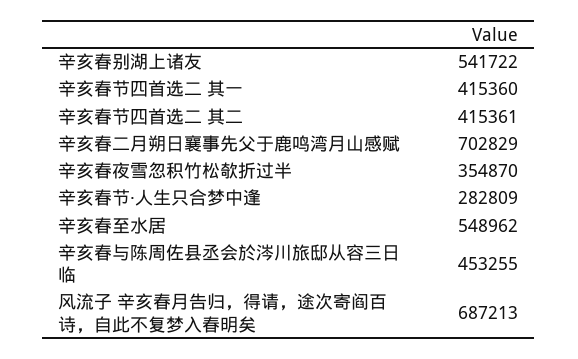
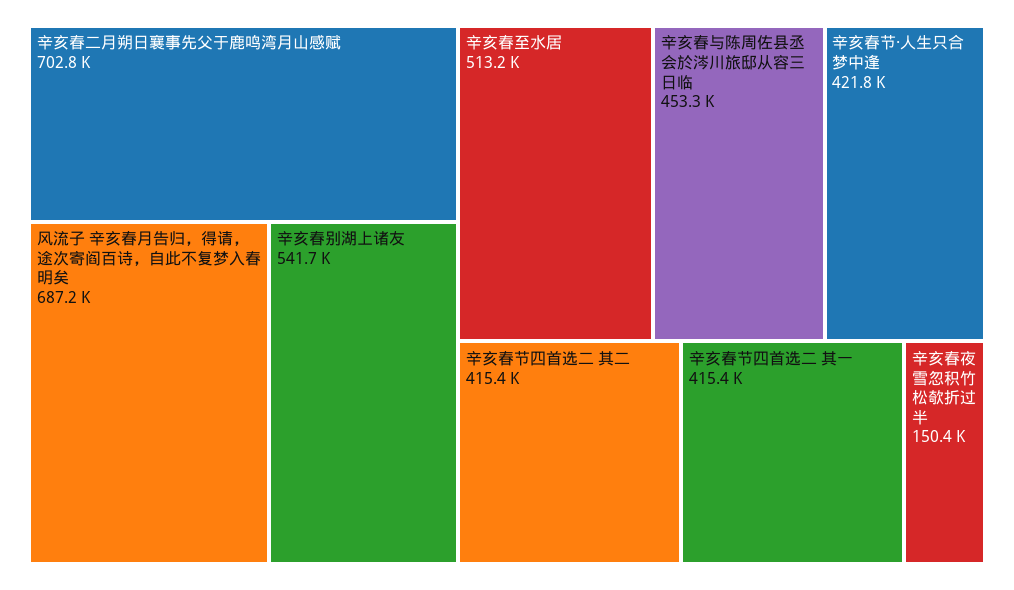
辛亥春夜雪忽积竹松欹折过半: 354870 -> 150400
辛亥春节·人生只合梦中逢: 282809 -> 421800
辛亥春至水居: 548962 -> 513200

